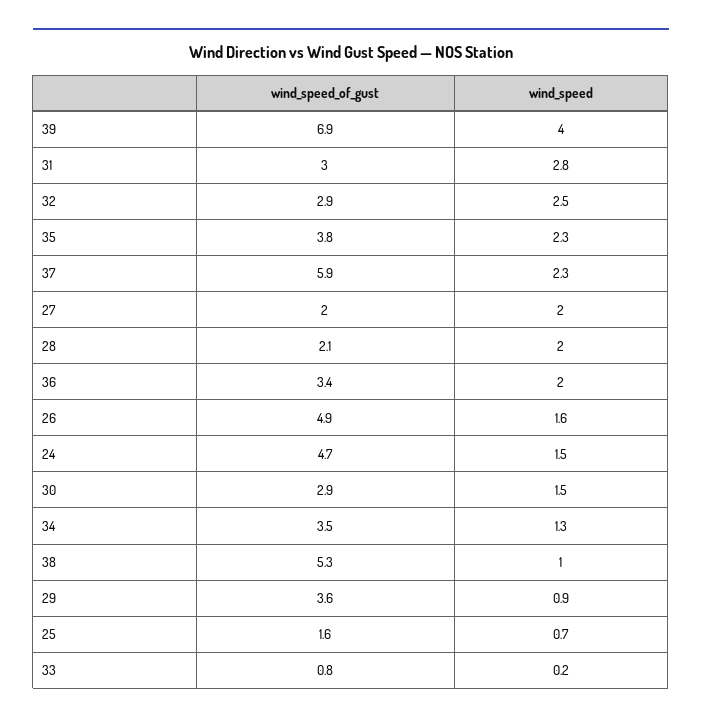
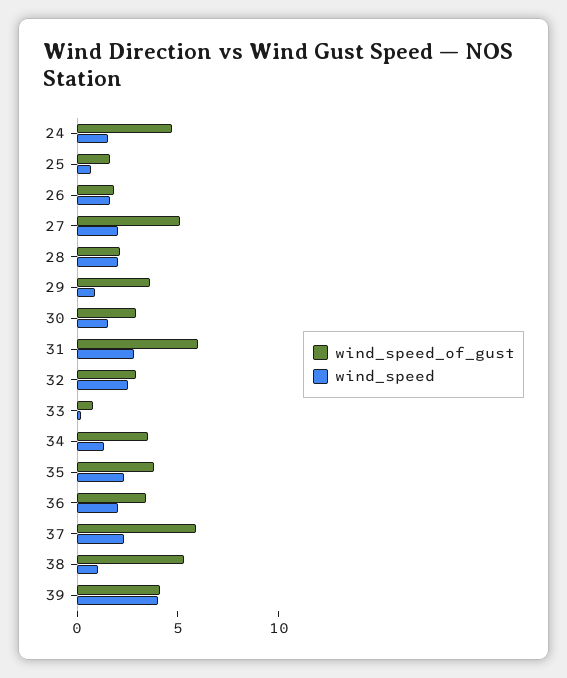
wind_speed_of_gust, 39: 6.9 -> 4
wind_speed_of_gust, 31: 3 -> 6
wind_speed_of_gust, 27: 2 -> 5
wind_speed_of_gust, 26: 4.9 -> 2

